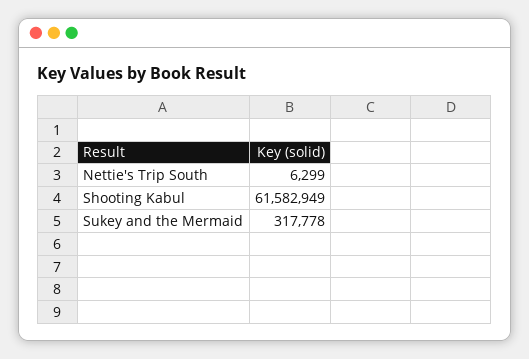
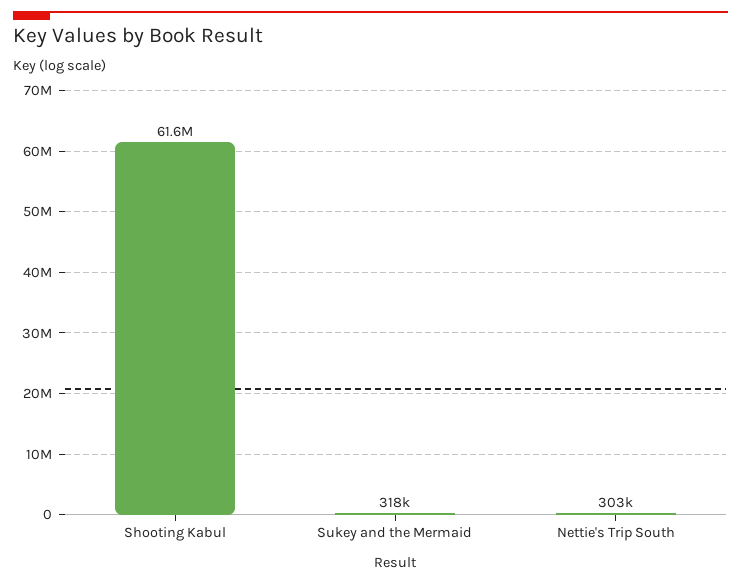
Nettie's Trip South: 6299 -> 303000

